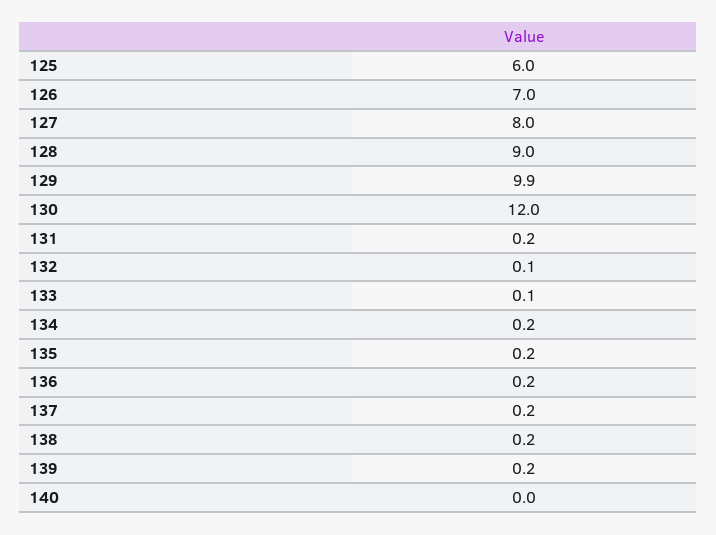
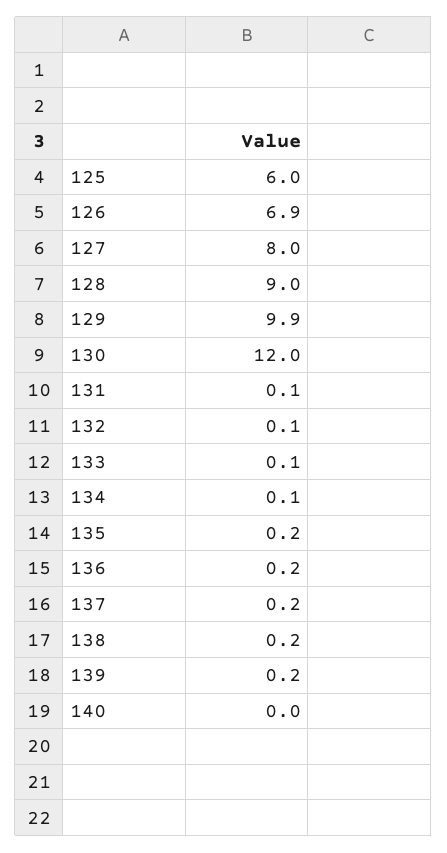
126: 7 -> 6.9
131: 0.2 -> 0.1
134: 0.2 -> 0.1

